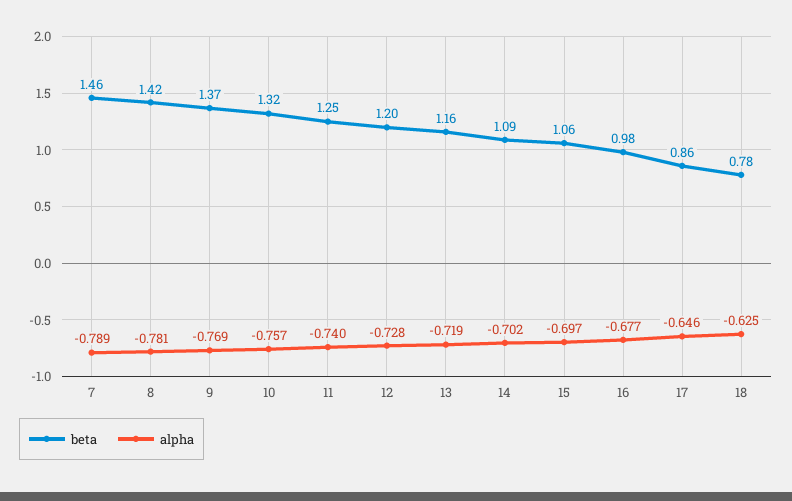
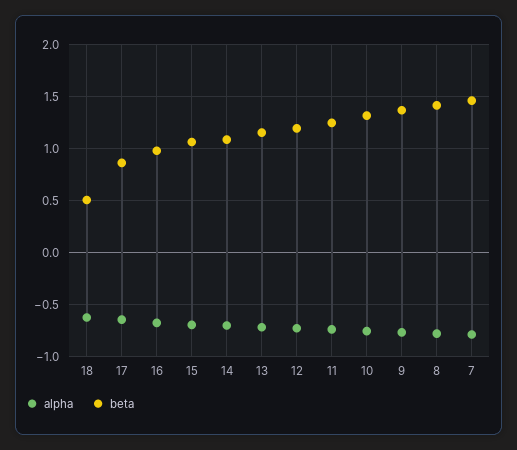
beta, 18: 0.78 -> 0.5

